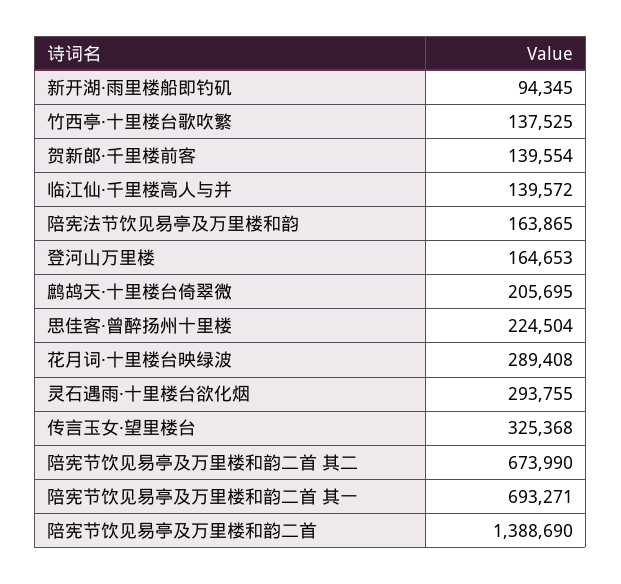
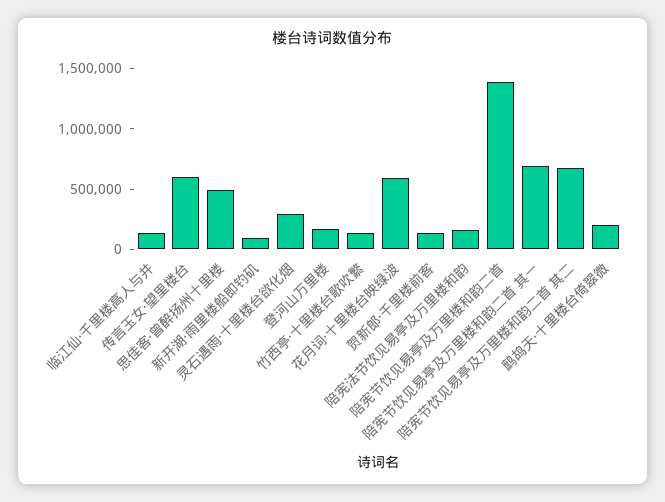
思佳客·曾醉扬州十里楼: 224504 -> 500000
花月词·十里楼台映绿波: 289408 -> 600000
传言玉女·望里楼台: 325368 -> 600000

